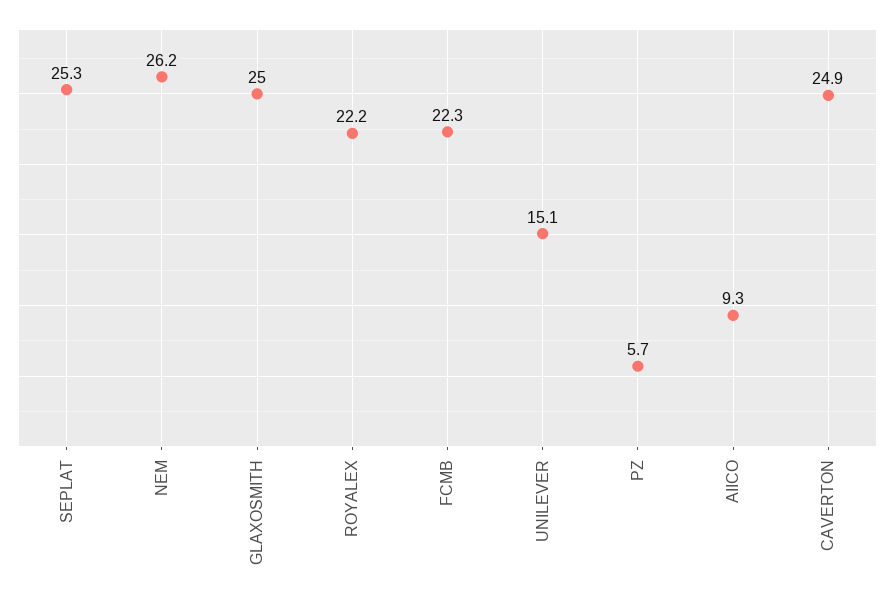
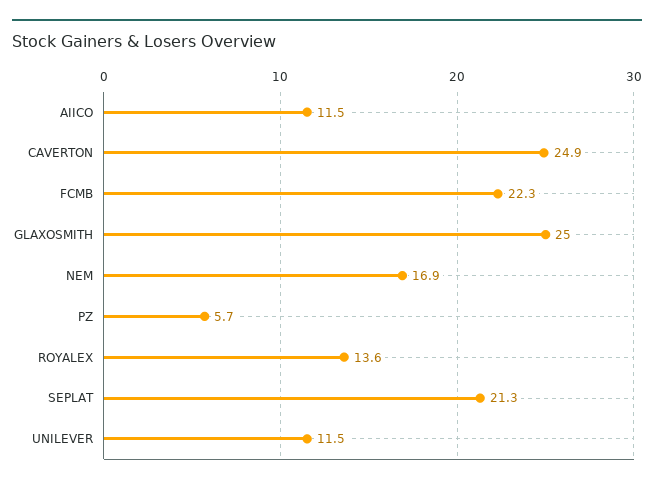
SEPLAT: 25.3 -> 21.3
NEM: 26.2 -> 16.9
ROYALEX: 22.2 -> 13.6
UNILEVER: 15.1 -> 11.5
AIICO: 9.3 -> 11.5

